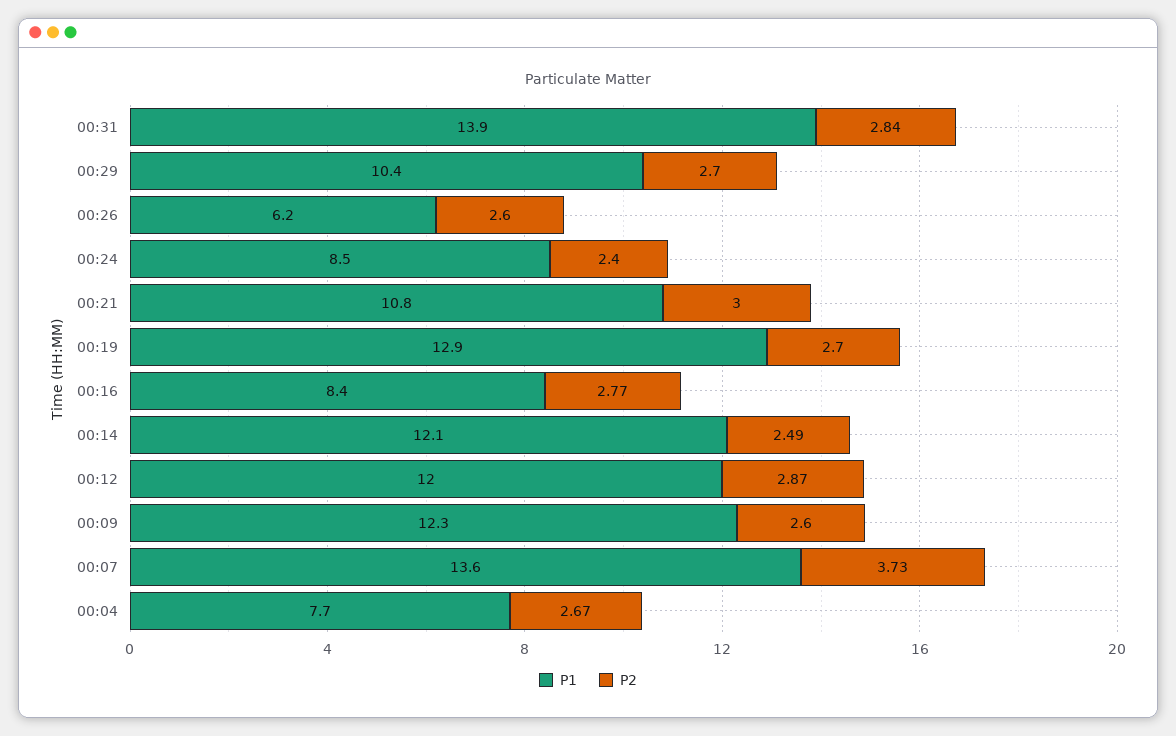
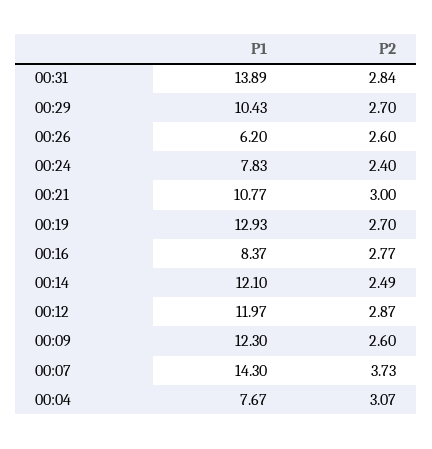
P1, 00:24: 8.5 -> 7.83
P1, 00:07: 13.6 -> 14.3
P2, 00:04: 2.67 -> 3.07

